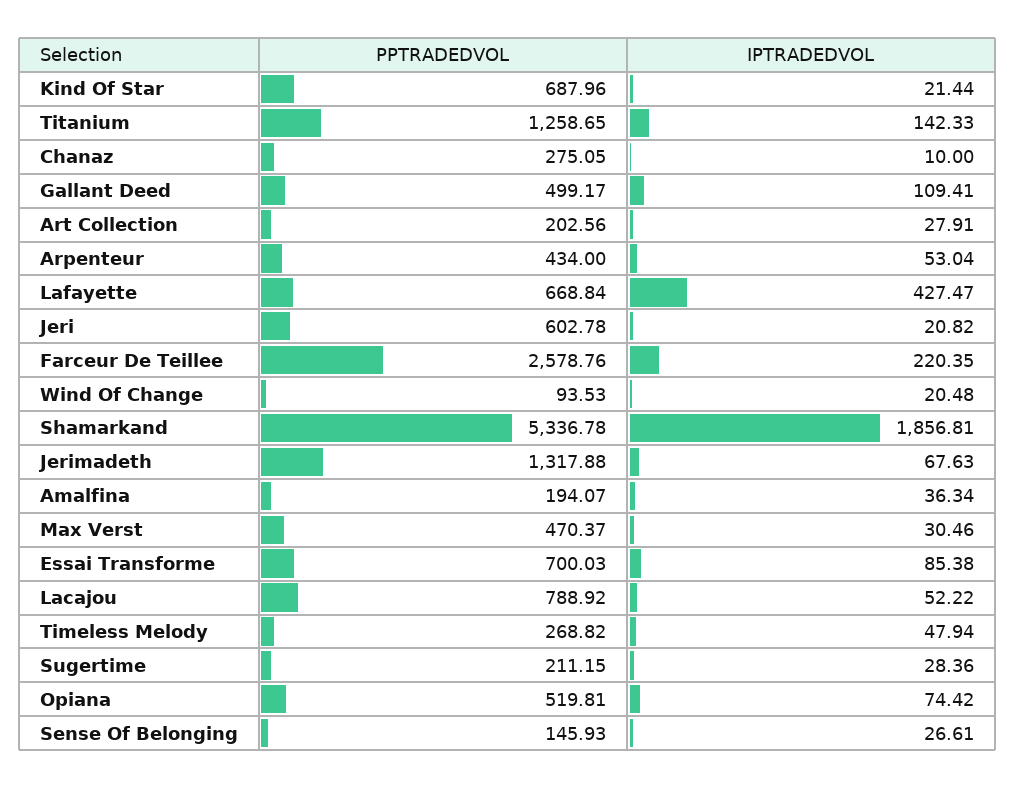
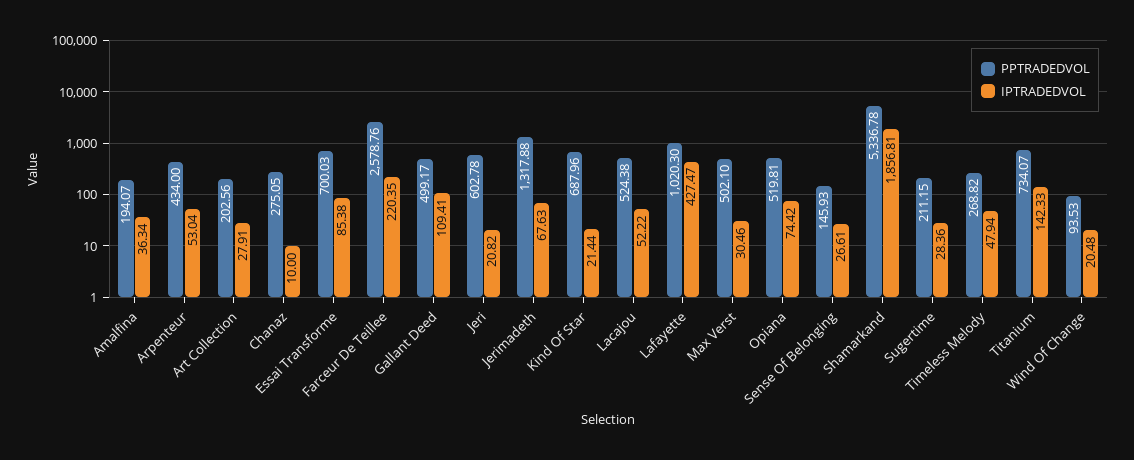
PPTRADEDVOL, Titanium: 1258.65 -> 734.07
PPTRADEDVOL, Lafayette: 668.84 -> 1020.3
PPTRADEDVOL, Max Verst: 470.37 -> 502.1
PPTRADEDVOL, Lacajou: 788.92 -> 524.38

